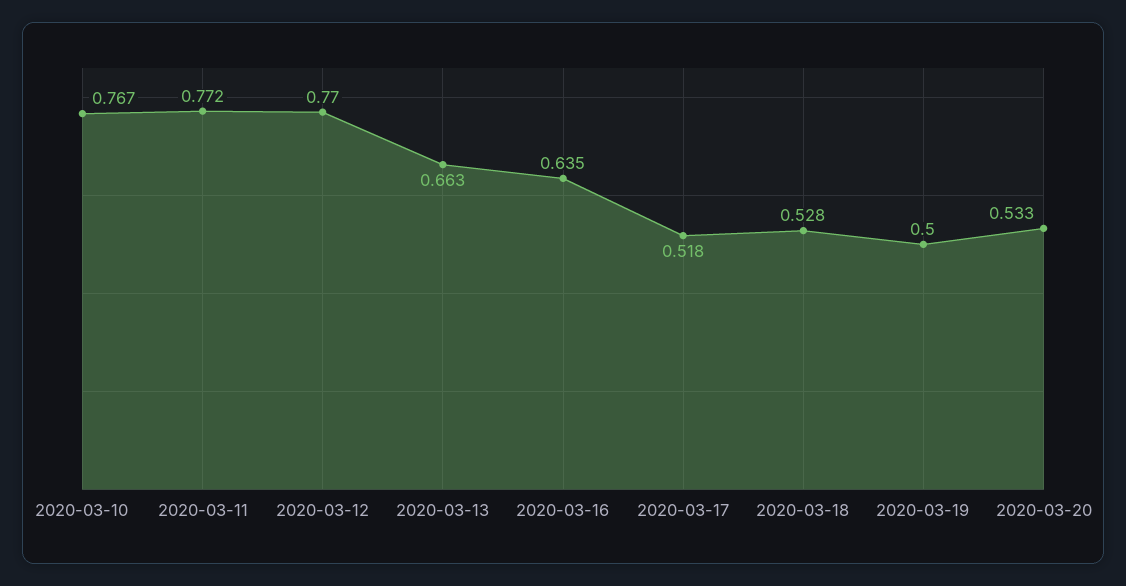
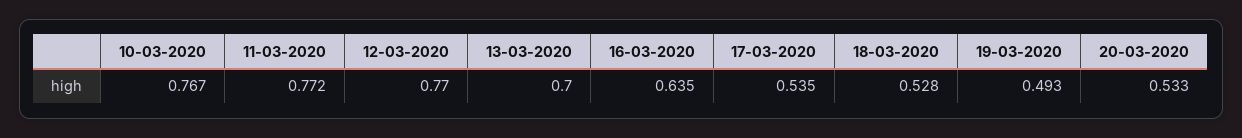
2020-03-13: 0.663 -> 0.7
2020-03-17: 0.518 -> 0.535
2020-03-19: 0.5 -> 0.493

